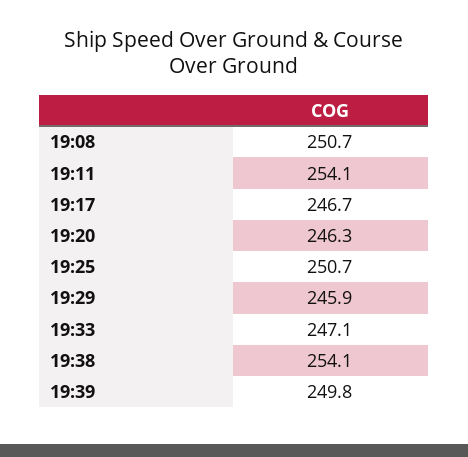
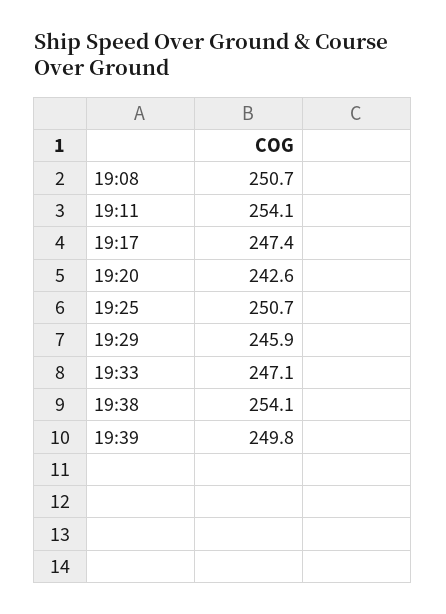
19:17: 246.7 -> 247.4
19:20: 246.3 -> 242.6

